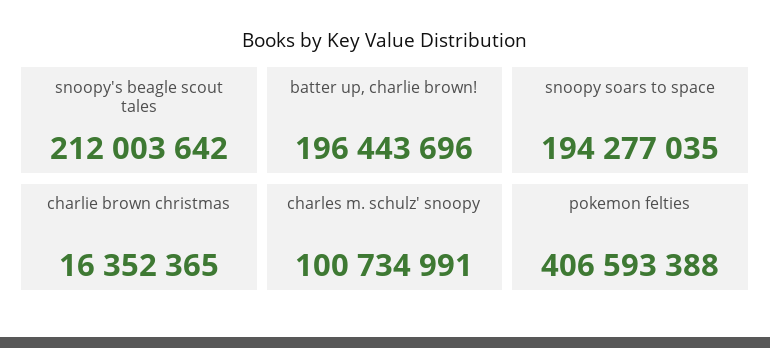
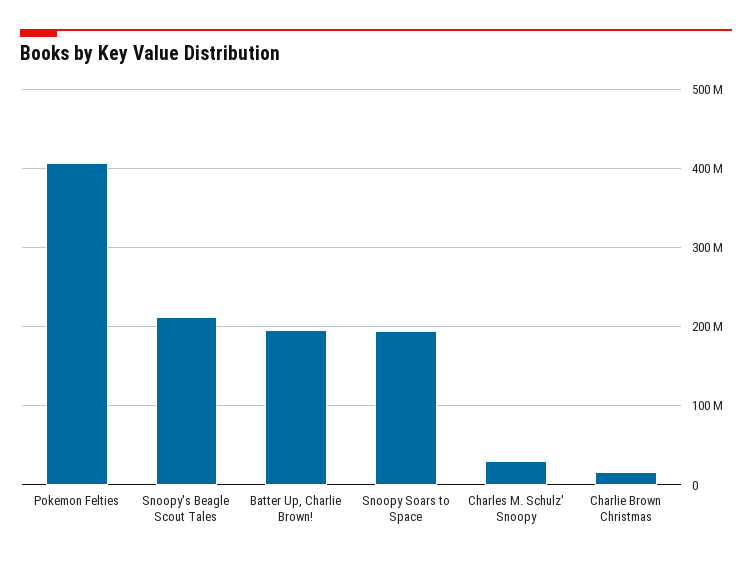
charles m. schulz' snoopy: 100734991 -> 30000000

